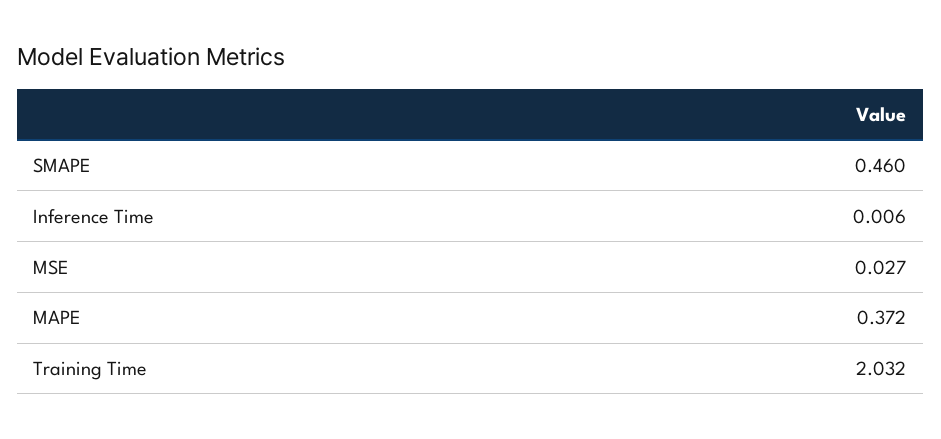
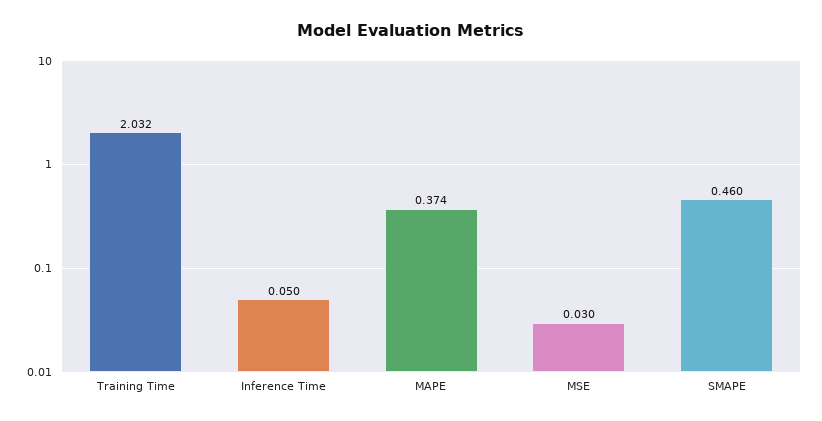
Inference Time: 0.006 -> 0.05
MSE: 0.027 -> 0.03
MAPE: 0.372 -> 0.374

